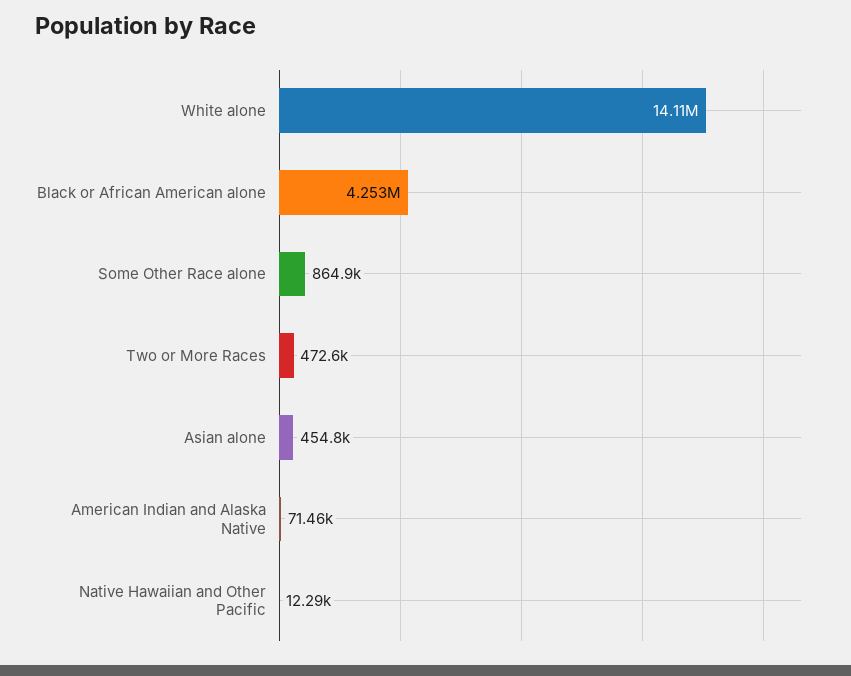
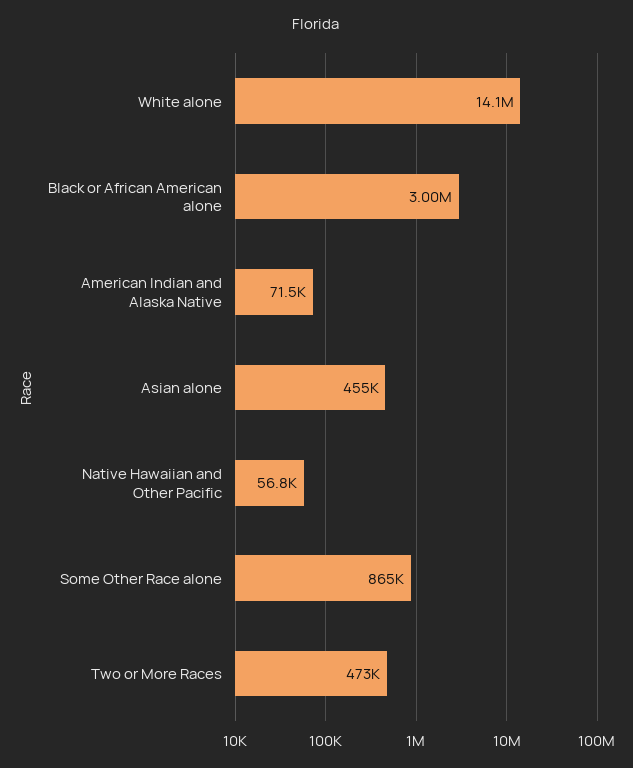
Black or African American alone: 4253000 -> 3000000
Native Hawaiian and Other Pacific: 12290 -> 56800

